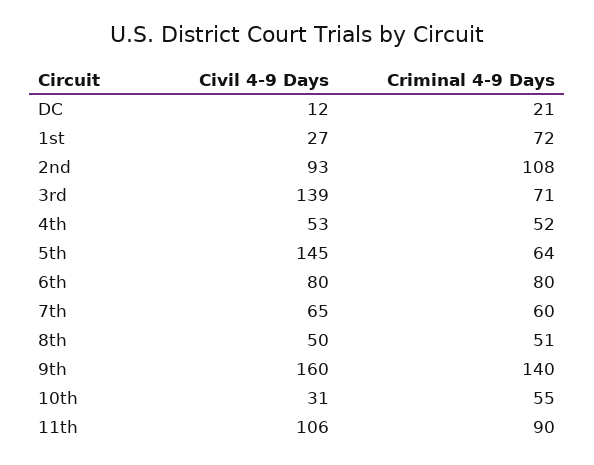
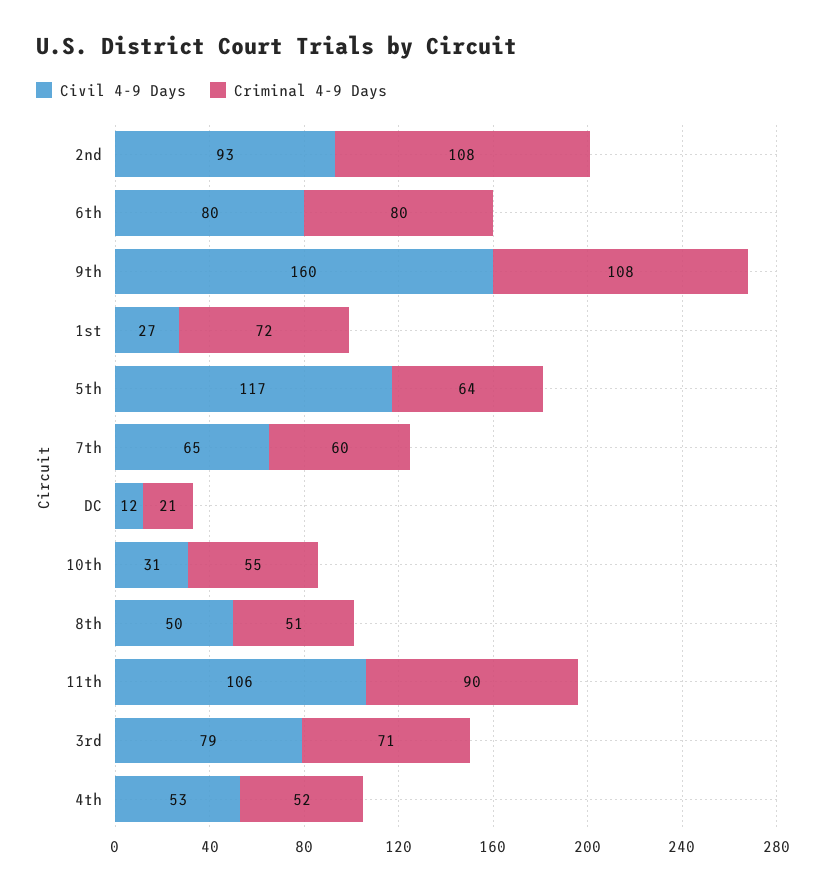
Civil 4-9 Days, 3rd: 139 -> 79
Civil 4-9 Days, 5th: 145 -> 117
Criminal 4-9 Days, 9th: 140 -> 108

